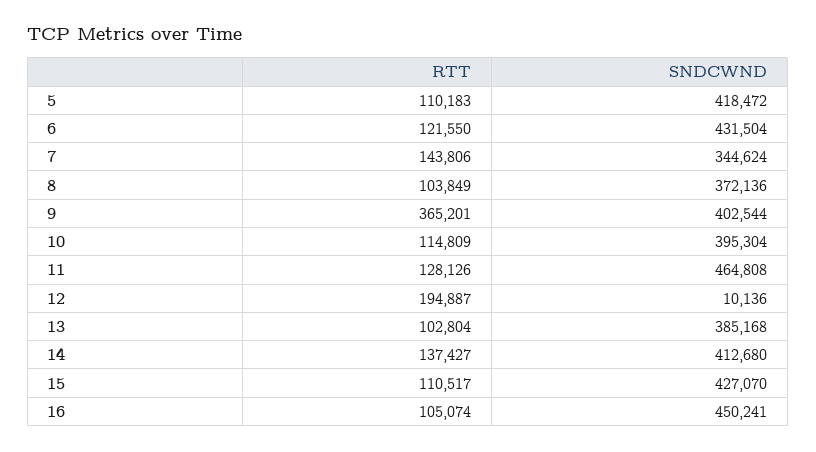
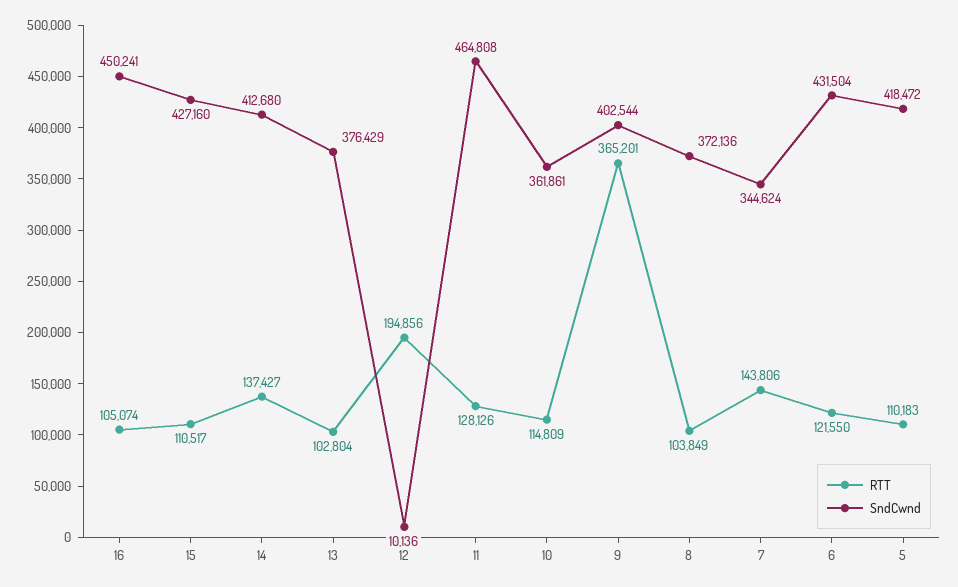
SNDCWND, 10: 395304 -> 361861
RTT, 12: 194887 -> 194856
SNDCWND, 13: 385168 -> 376429
SNDCWND, 15: 427070 -> 427160

